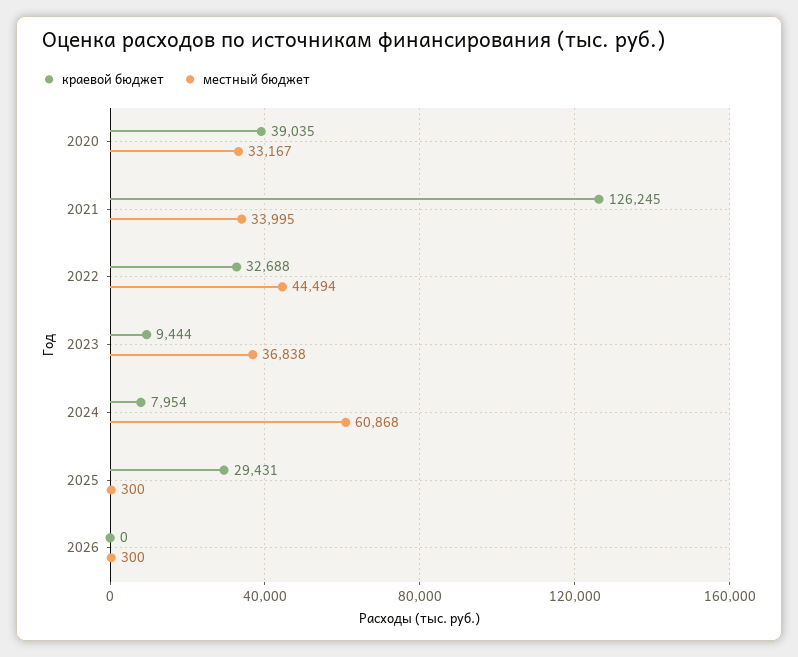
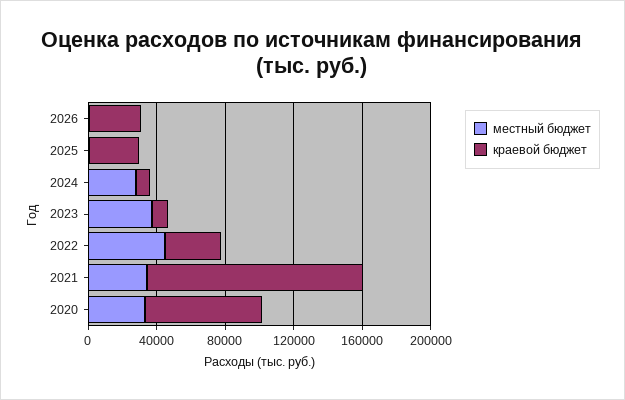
краевой бюджет, 2020: 39035 -> 70000
местный бюджет, 2024: 60868 -> 30000
краевой бюджет, 2026: 0 -> 30000

